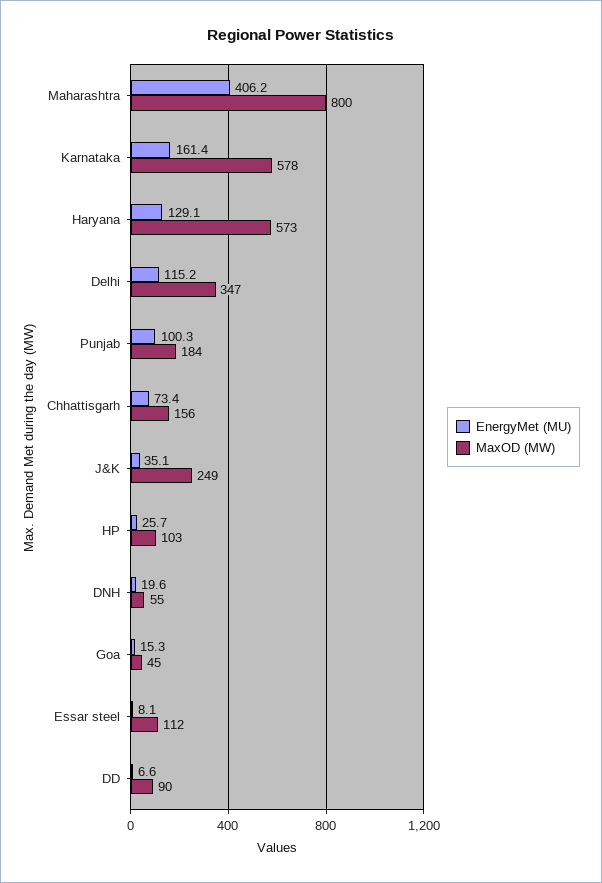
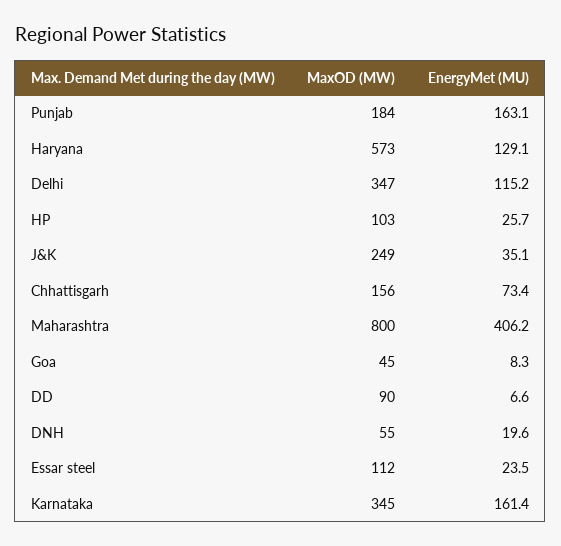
MaxOD (MW), Karnataka: 578 -> 345
EnergyMet (MU), Punjab: 100.3 -> 163.1
EnergyMet (MU), Goa: 15.3 -> 8.3
EnergyMet (MU), Essar steel: 8.1 -> 23.5

